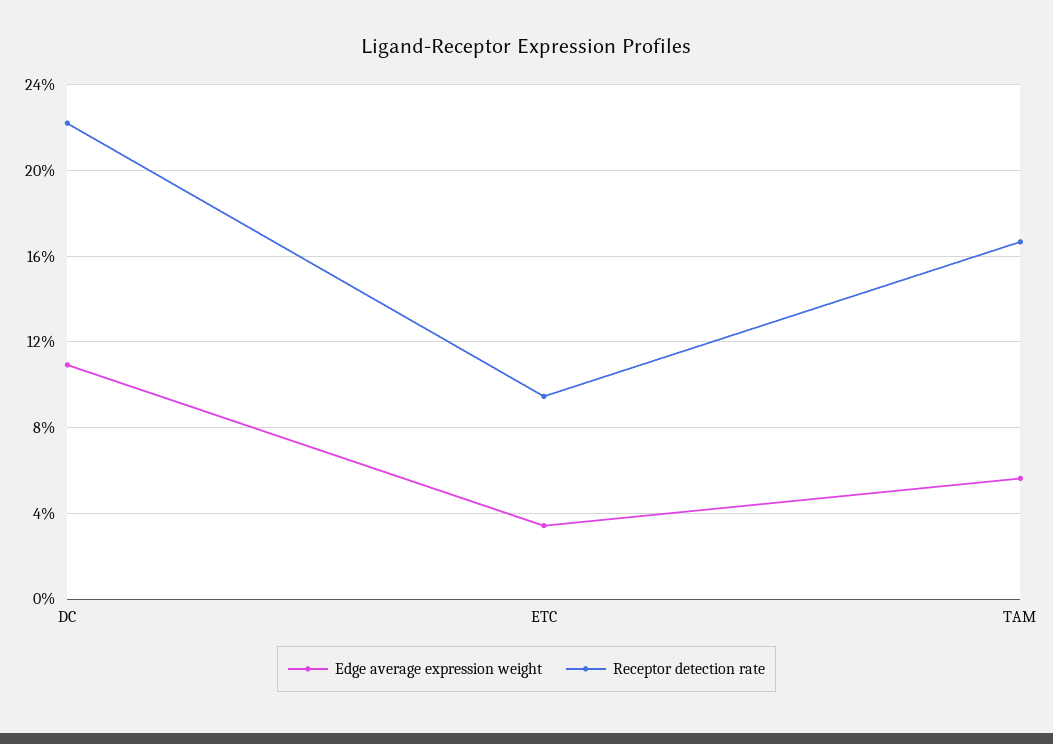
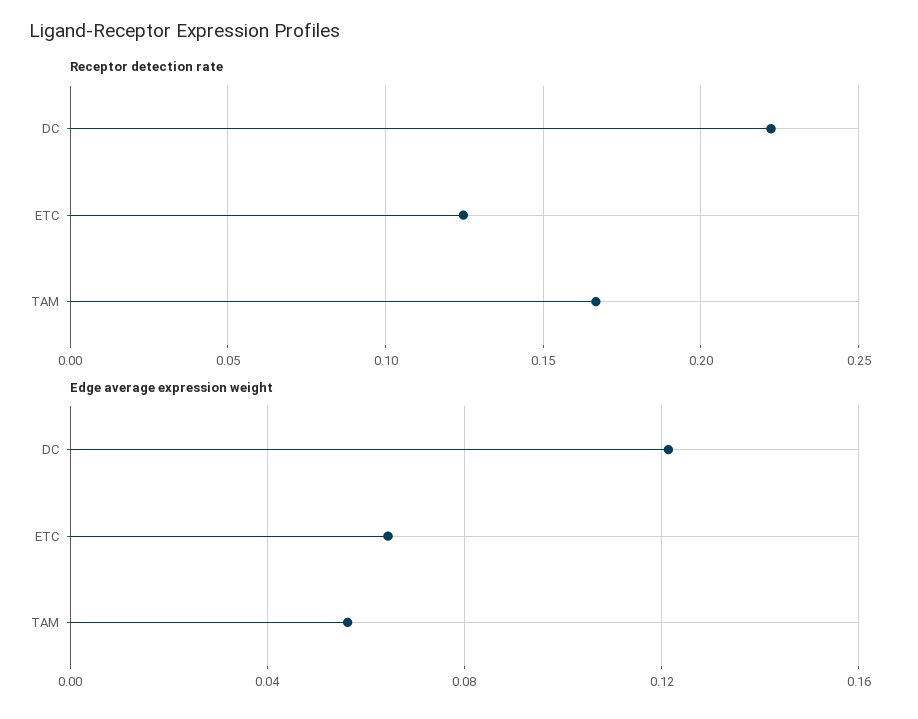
Edge average expression weight, DC: 0.11 -> 0.12
Edge average expression weight, ETC: 0.035 -> 0.065
Receptor detection rate, ETC: 0.095 -> 0.125

